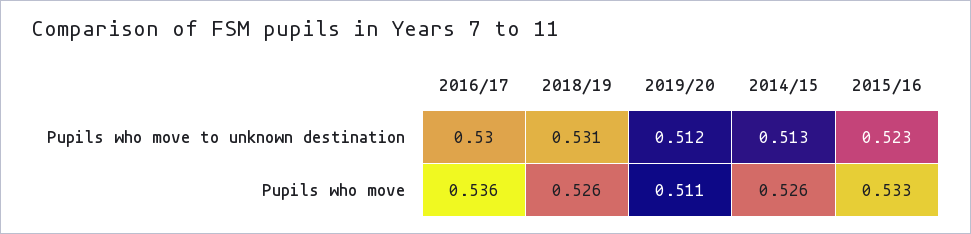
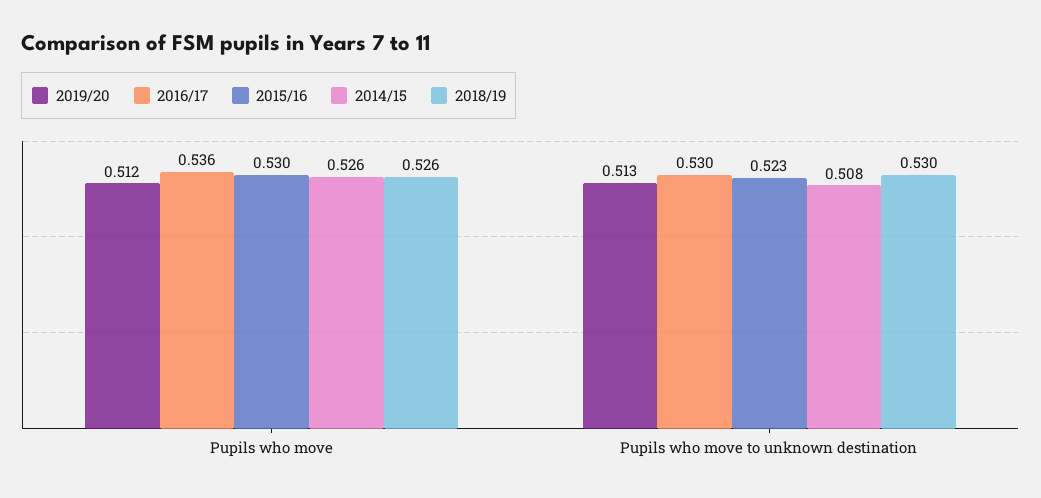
2018/19, Pupils who move to unknown destination: 0.531 -> 0.53
2019/20, Pupils who move to unknown destination: 0.512 -> 0.513
2014/15, Pupils who move to unknown destination: 0.513 -> 0.508
2019/20, Pupils who move: 0.511 -> 0.512
2015/16, Pupils who move: 0.533 -> 0.53

